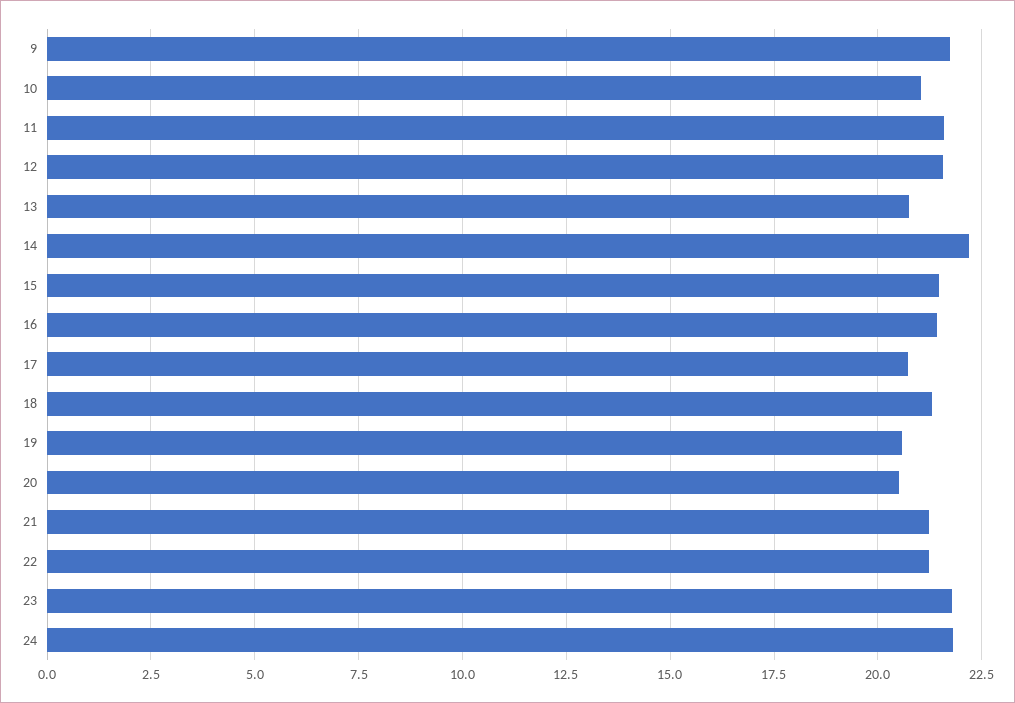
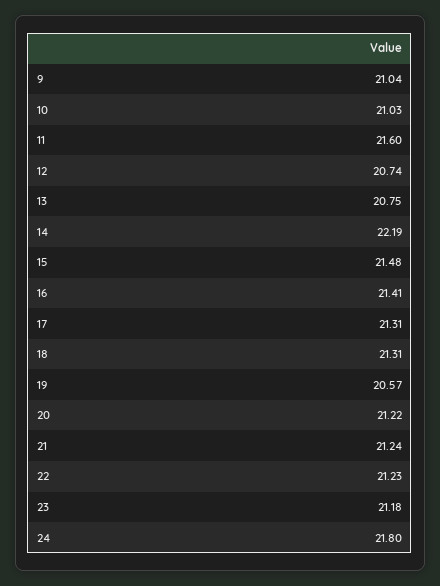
9: 21.75 -> 21.04
12: 21.5 -> 20.74
17: 20.75 -> 21.31
20: 20.5 -> 21.22
23: 21.75 -> 21.18

